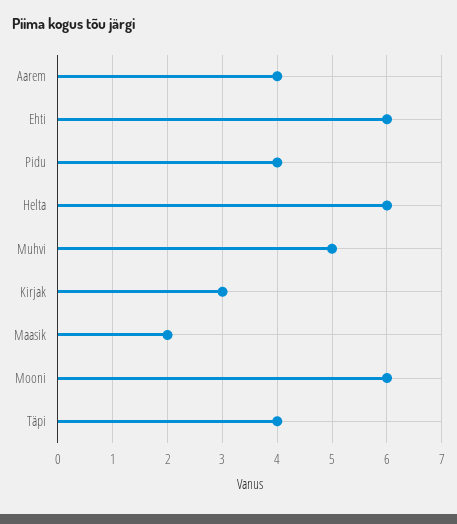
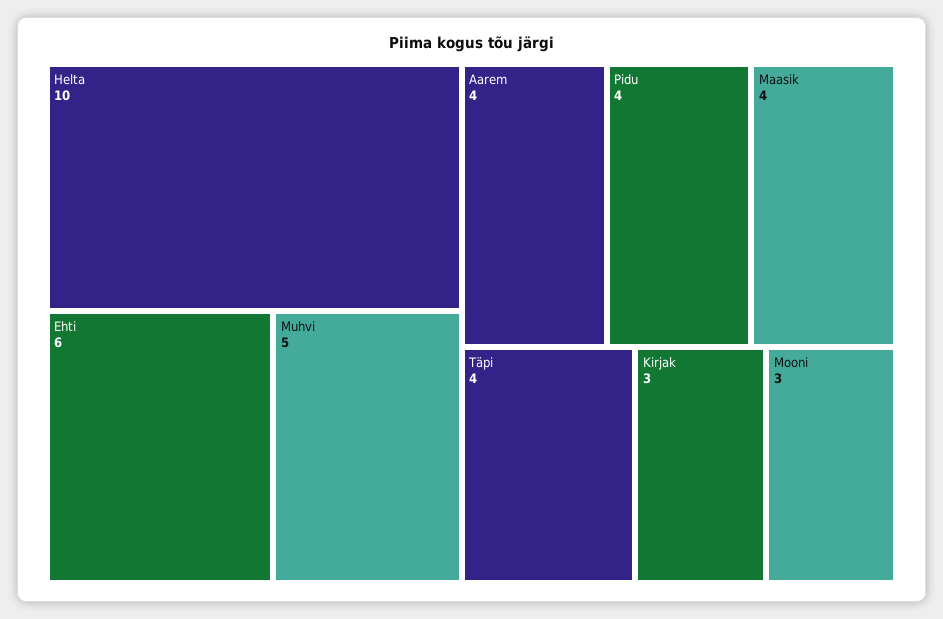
Helta: 6 -> 10
Maasik: 2 -> 4
Mooni: 6 -> 3

